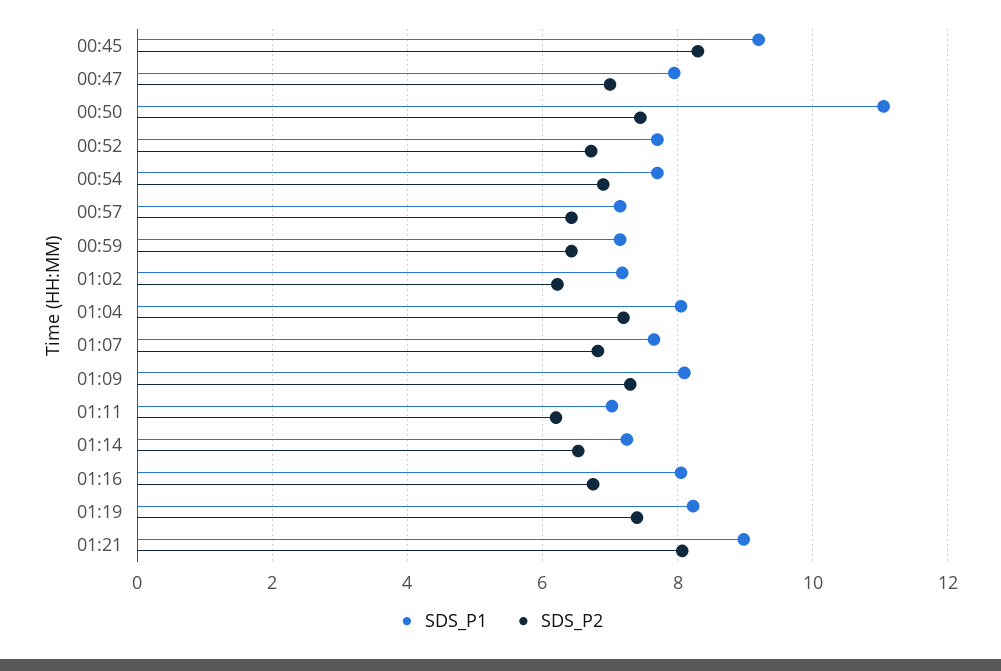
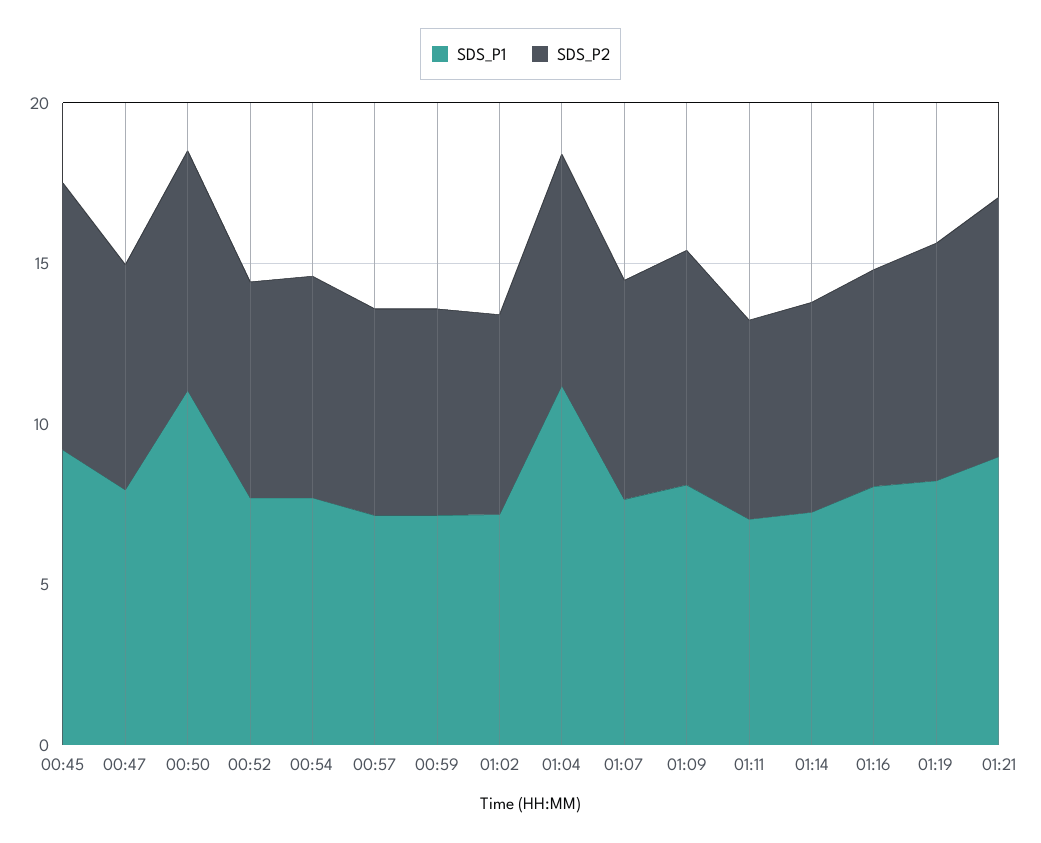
SDS_P1, 01:04: 8 -> 11

